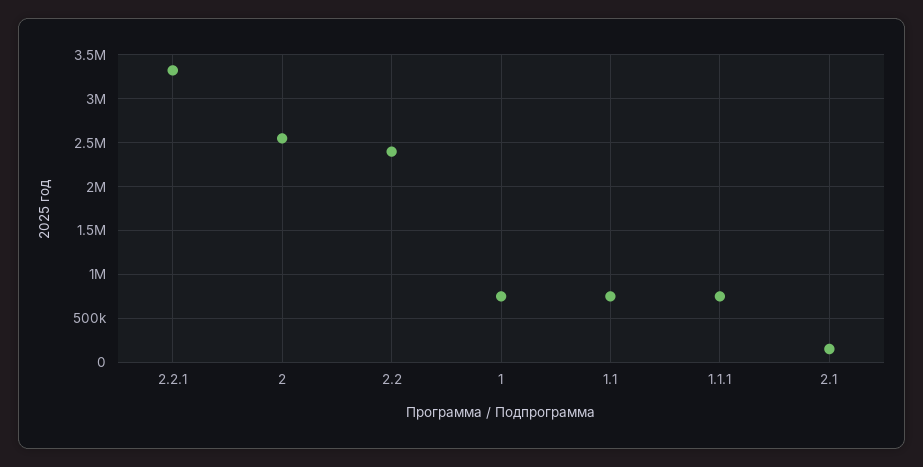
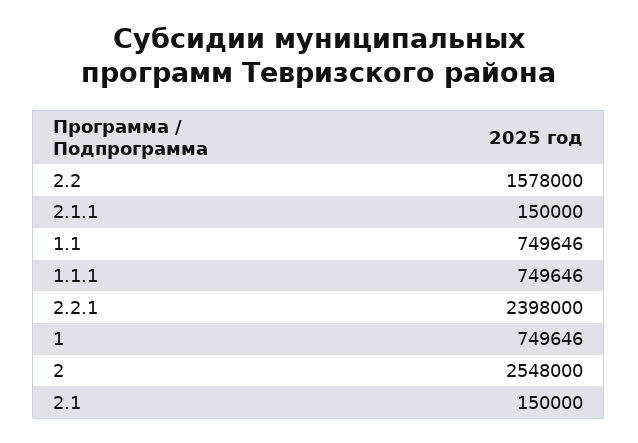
2.2.1: 3300000 -> 2398000
2.2: 2400000 -> 1578000
2.1.1: none -> 150000

